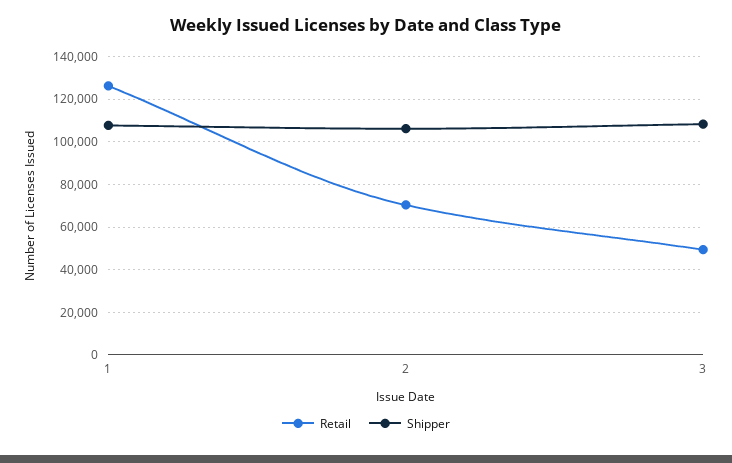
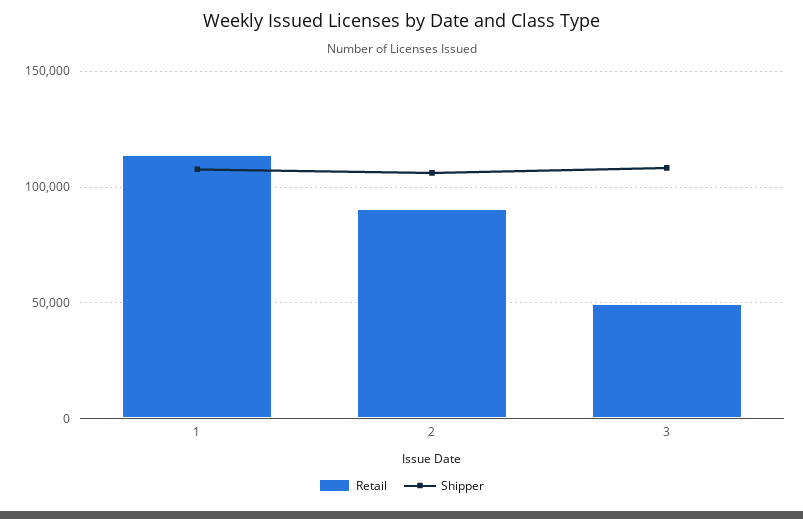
Retail, 1: 125000 -> 115000
Retail, 2: 70000 -> 90000

